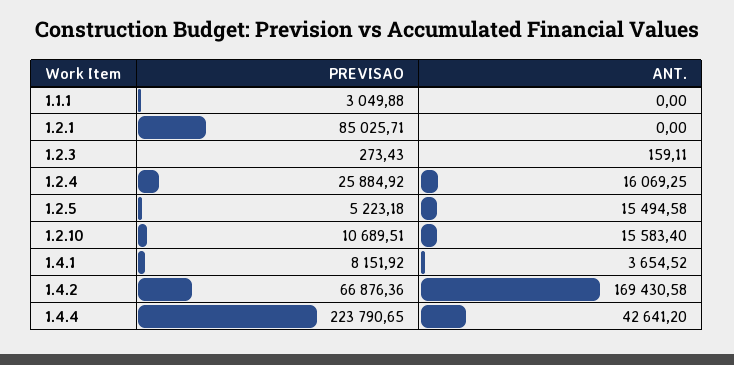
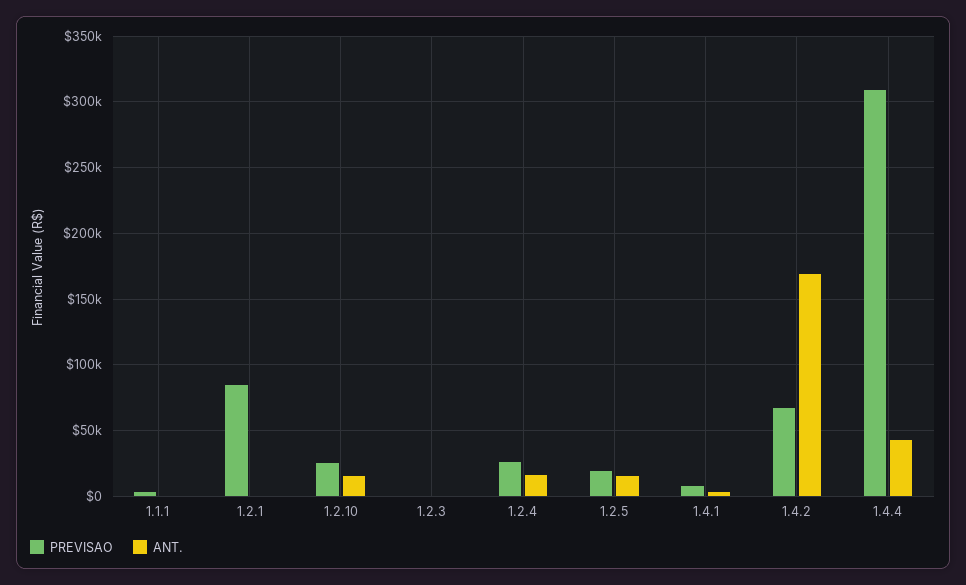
PREVISAO, 1.2.5: 5223.18 -> 20000
PREVISAO, 1.2.10: 10689.51 -> 25000
PREVISAO, 1.4.4: 223790.65 -> 310000

